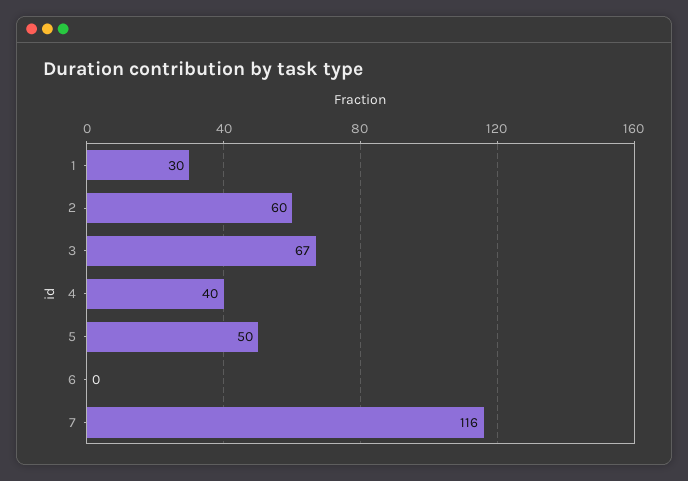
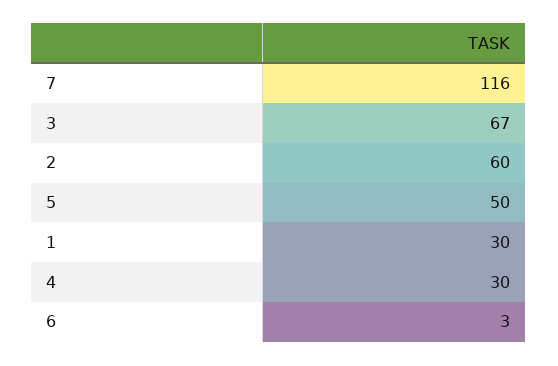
4: 40 -> 30
6: 0 -> 3

